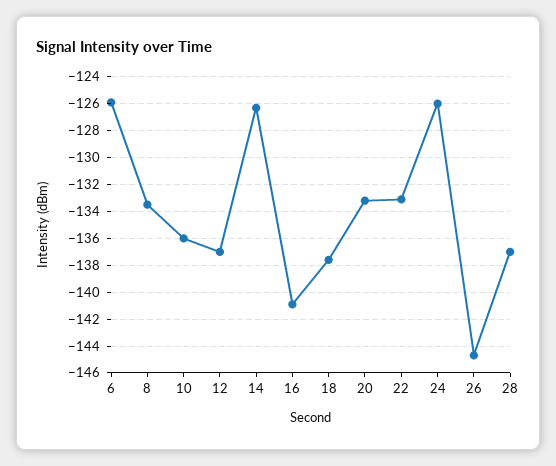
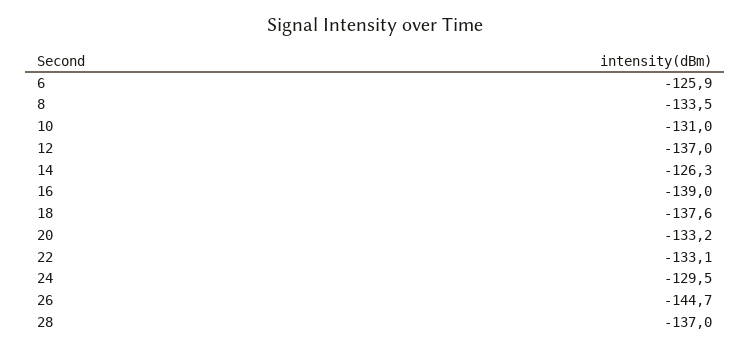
10: -136 -> -131
16: -141 -> -139
24: -126 -> -129.5

